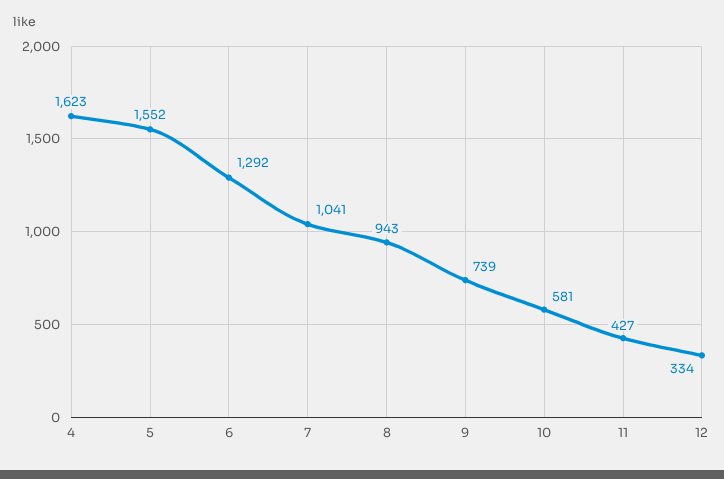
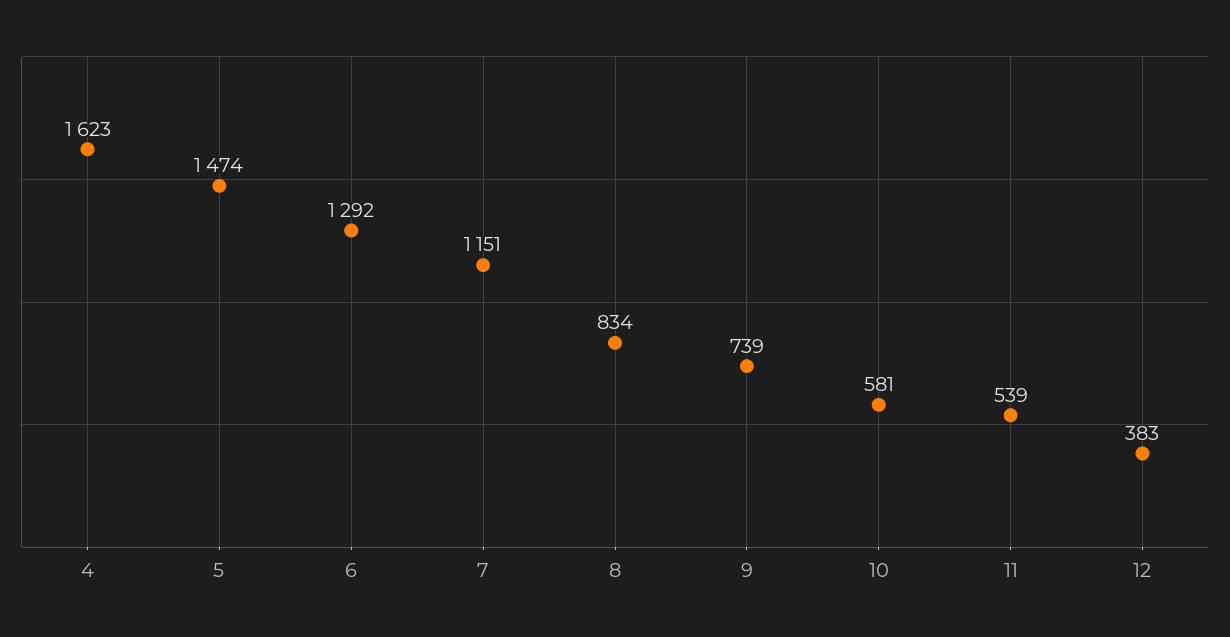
5: 1552 -> 1474
7: 1041 -> 1151
8: 943 -> 834
11: 427 -> 539
12: 334 -> 383

